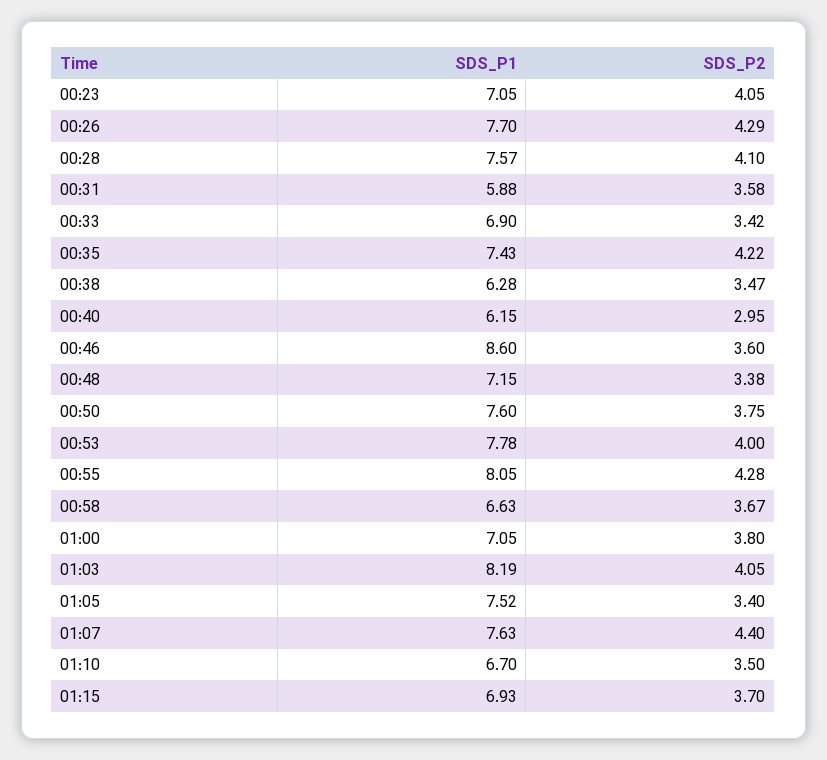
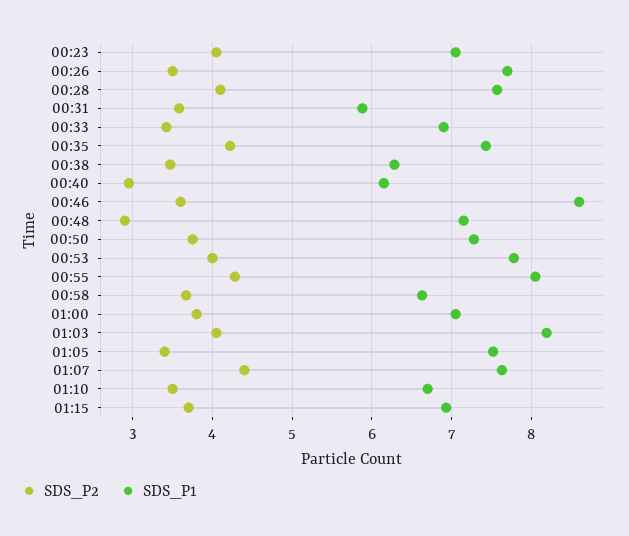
SDS_P2, 00:26: 4.29 -> 3.5
SDS_P2, 00:48: 3.38 -> 2.9
SDS_P1, 00:50: 7.6 -> 7.3

